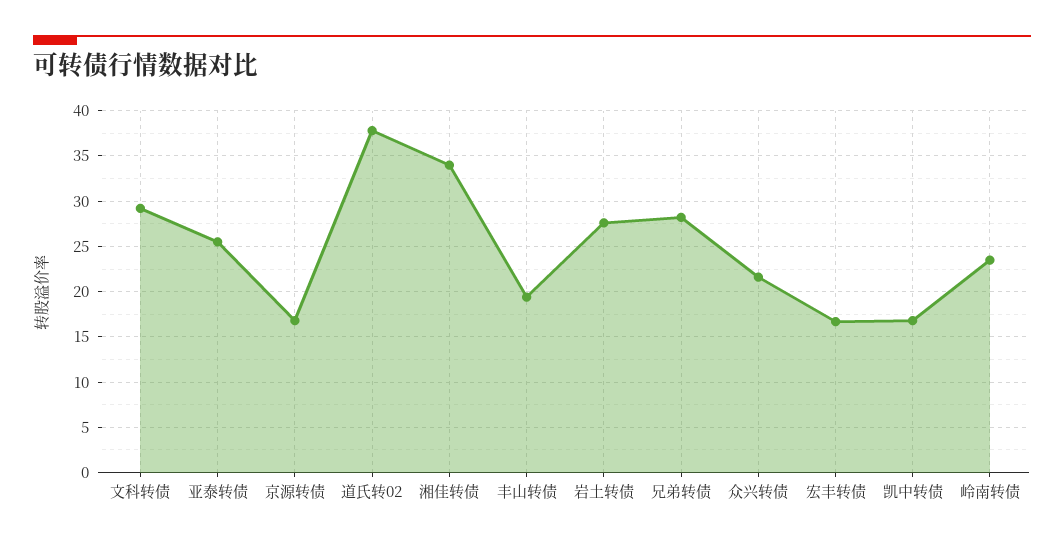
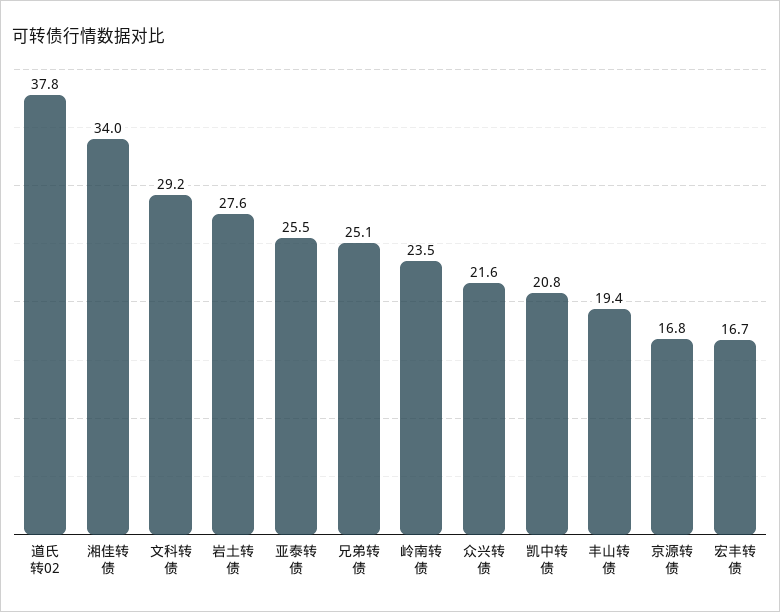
兄弟转债: 28 -> 25.1
凯中转债: 17 -> 20.8

